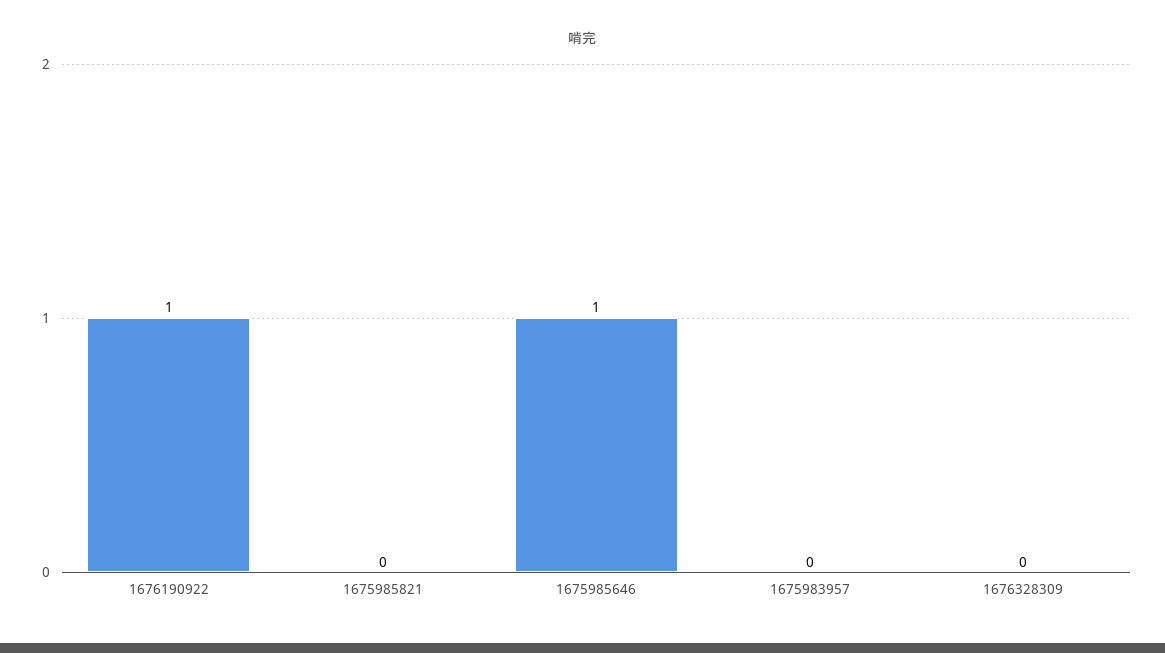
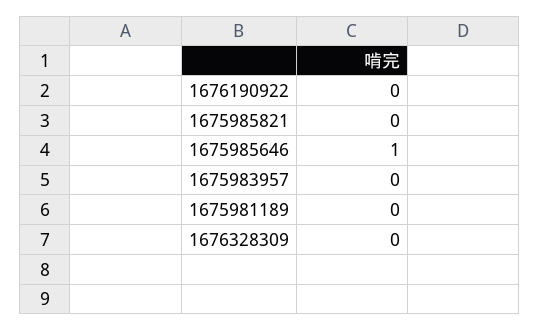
1676190922: 1 -> 0
1675981189: none -> 0

